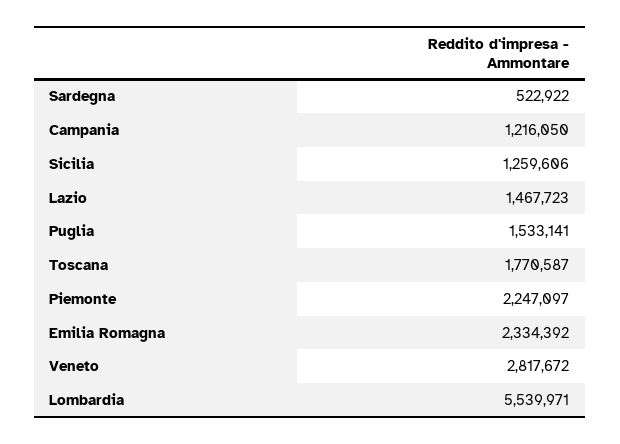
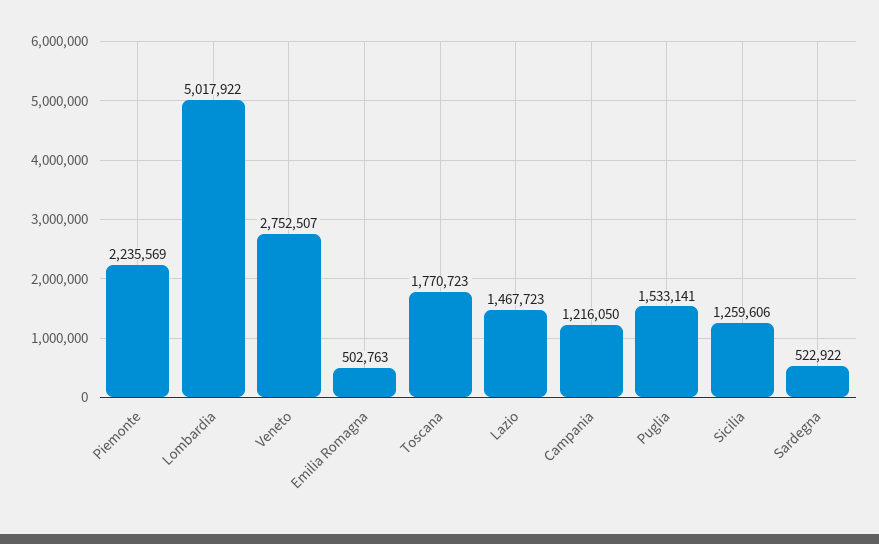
Toscana: 1770587 -> 1770723
Piemonte: 2247097 -> 2235569
Emilia Romagna: 2334392 -> 502763
Veneto: 2817672 -> 2752507
Lombardia: 5539971 -> 5017922

